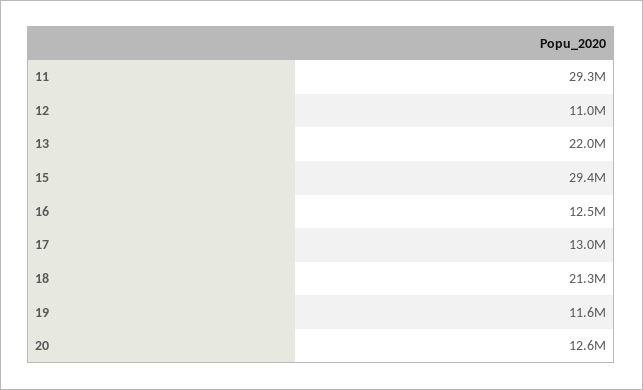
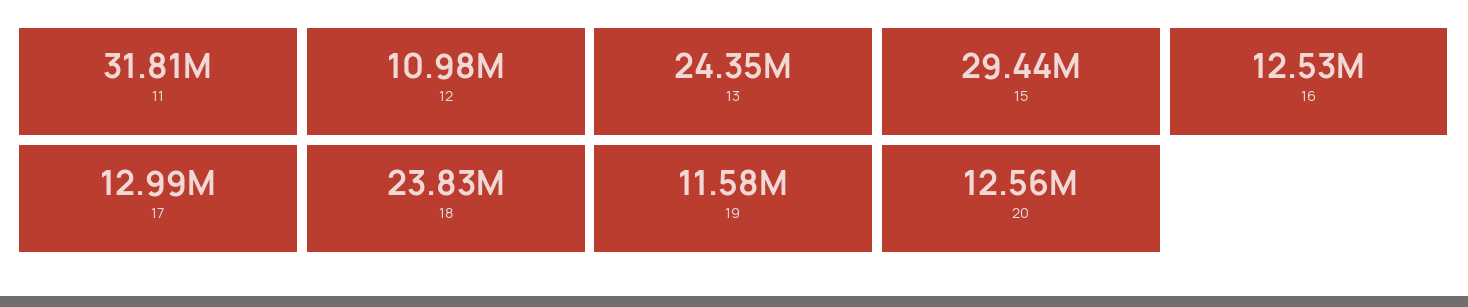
11: 29300000 -> 31810000
13: 22000000 -> 24350000
18: 21300000 -> 23830000

